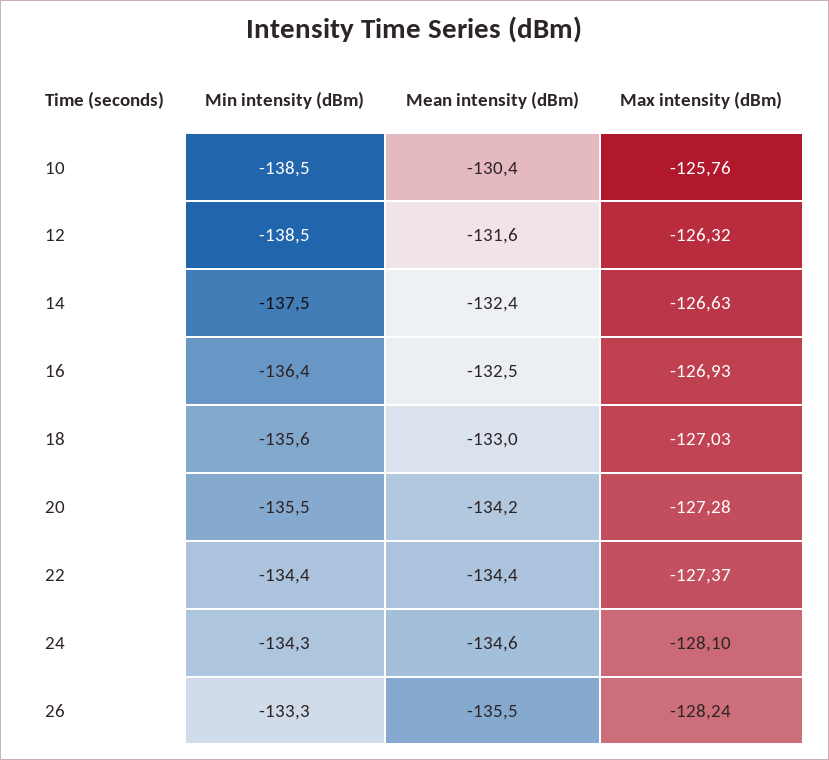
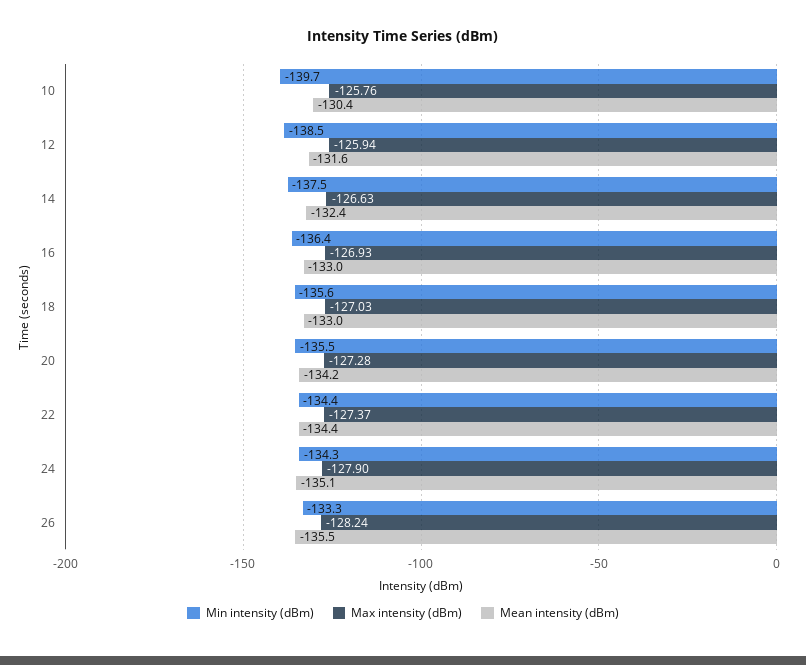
Min intensity (dBm), 10: -138.5 -> -139.7
Max intensity (dBm), 12: -126.32 -> -125.94
Mean intensity (dBm), 16: -132.5 -> -133
Mean intensity (dBm), 24: -134.6 -> -135.1
Max intensity (dBm), 24: -128.1 -> -127.9

